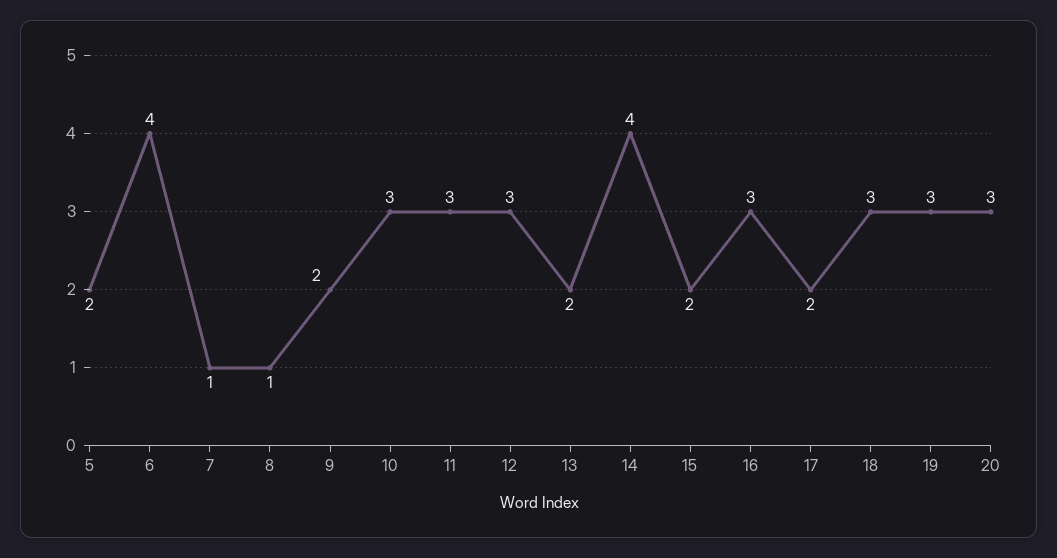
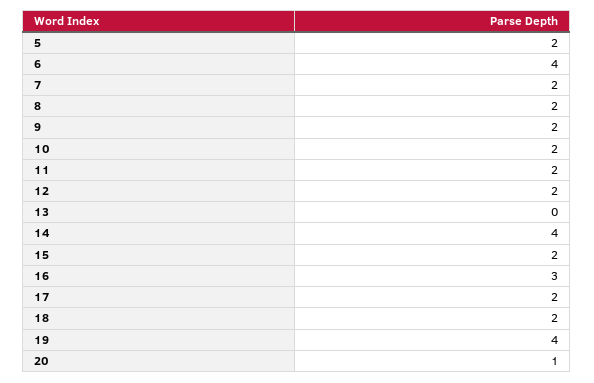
7: 1 -> 2
8: 1 -> 2
10: 3 -> 2
11: 3 -> 2
12: 3 -> 2
13: 2 -> 0
18: 3 -> 2
19: 3 -> 4
20: 3 -> 1

